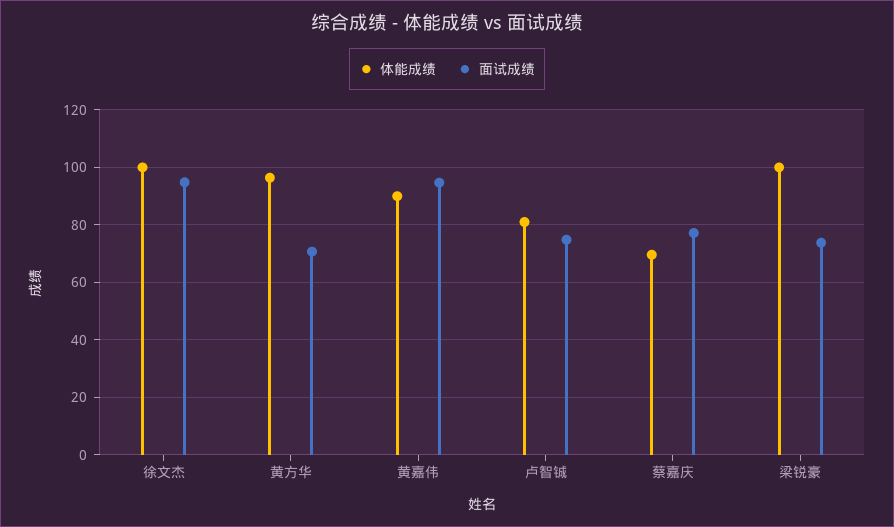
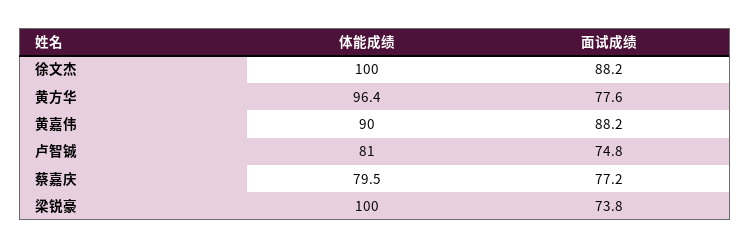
面试成绩, 徐文杰: 95 -> 88.2
面试成绩, 黄方华: 70 -> 77.6
面试成绩, 黄嘉伟: 95 -> 88.2
体能成绩, 蔡嘉庆: 70 -> 79.5

